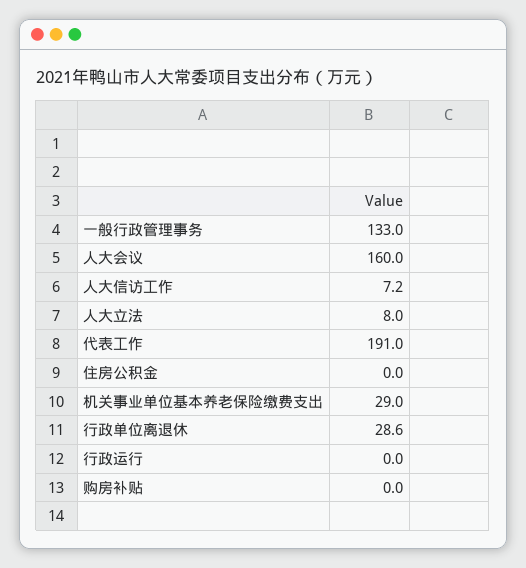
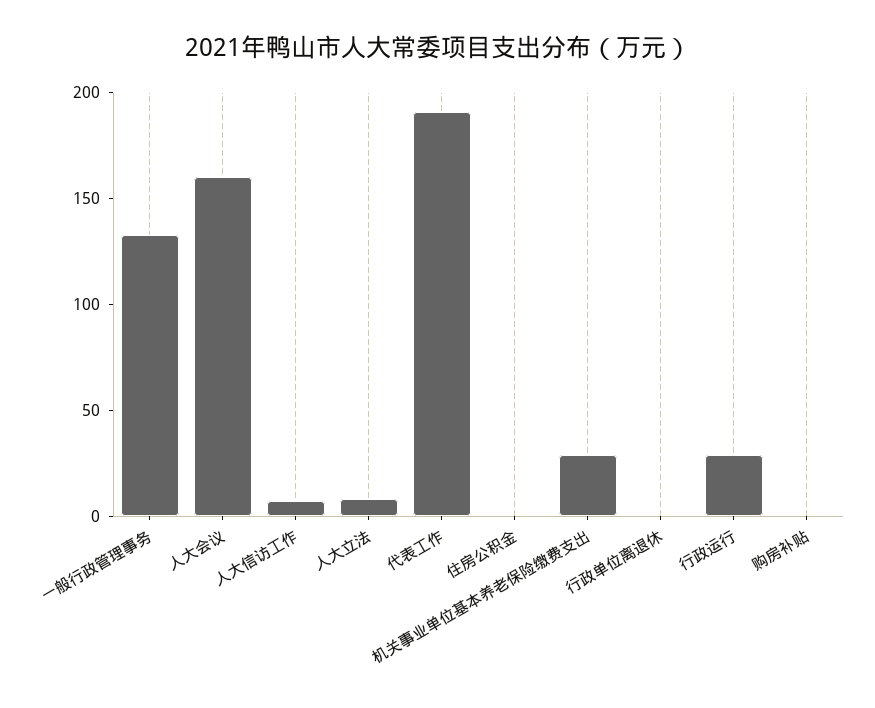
行政单位离退休: 28.6 -> 0
行政运行: 0 -> 30

